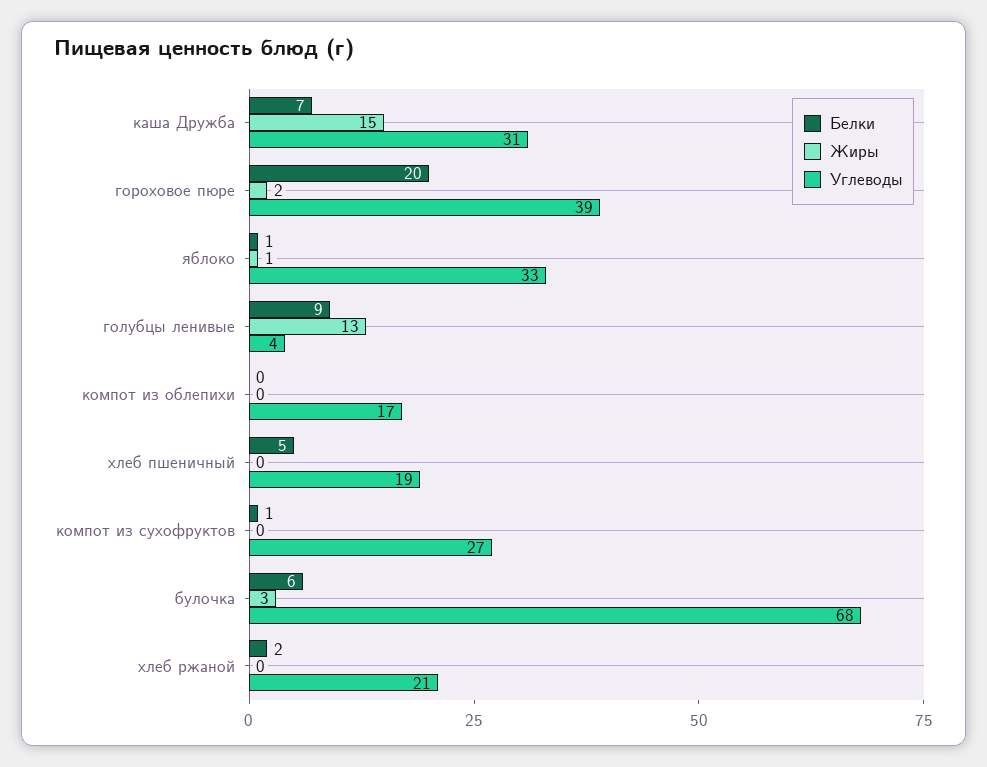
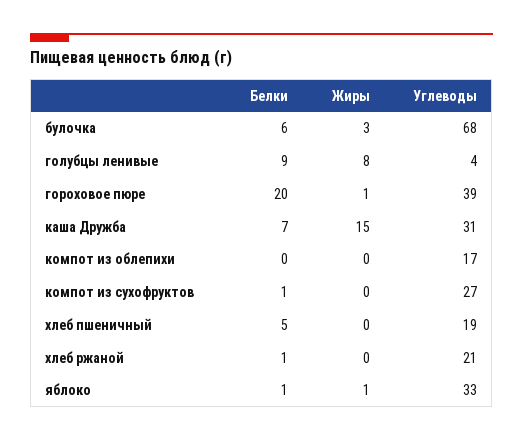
Жиры, гороховое пюре: 2 -> 1
Жиры, голубцы ленивые: 13 -> 8
Белки, хлеб ржаной: 2 -> 1

